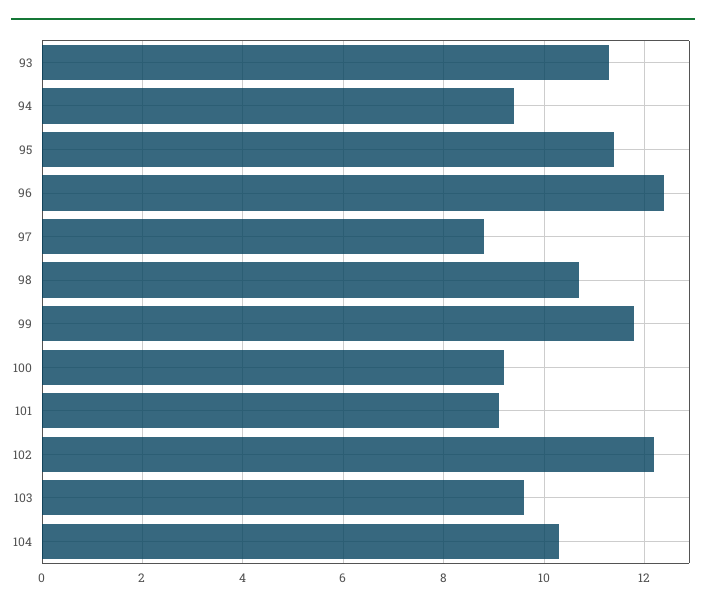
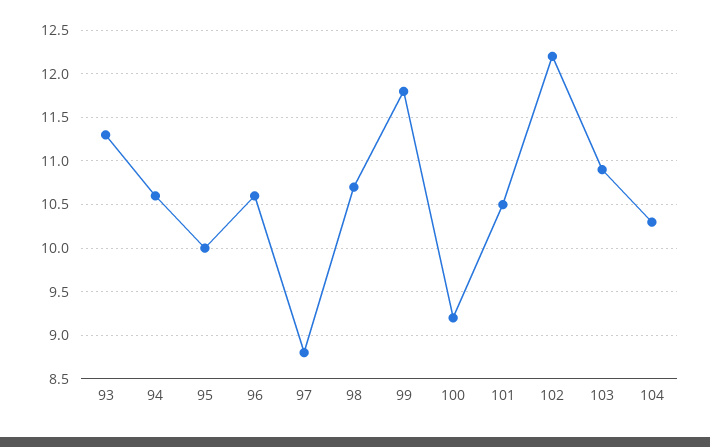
94: 9.5 -> 10.6
95: 11.5 -> 10
96: 12.5 -> 10.6
101: 9 -> 10.5
103: 9.5 -> 10.9

